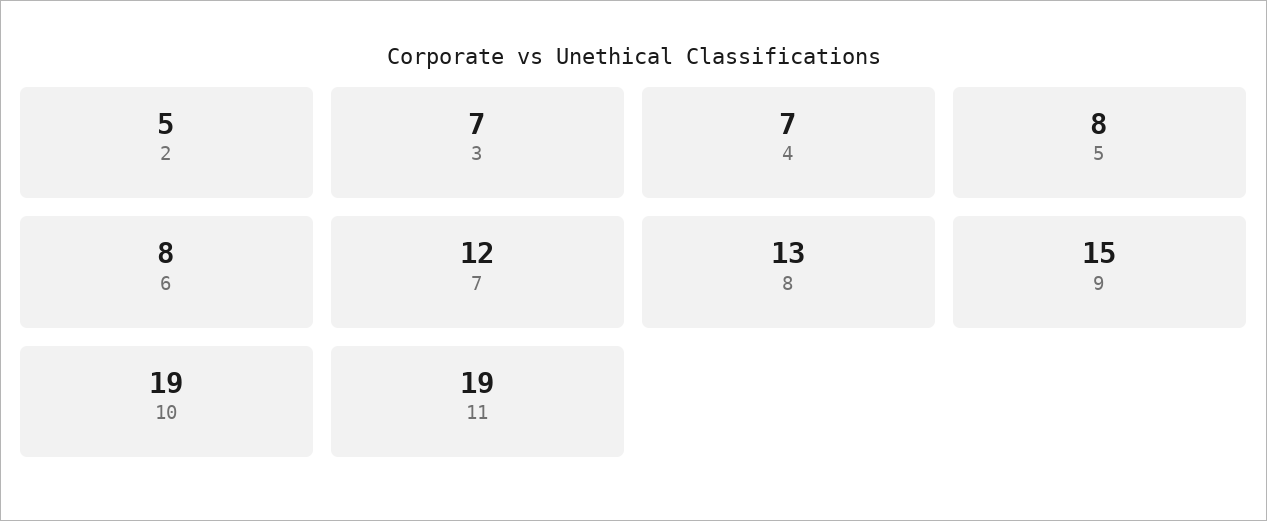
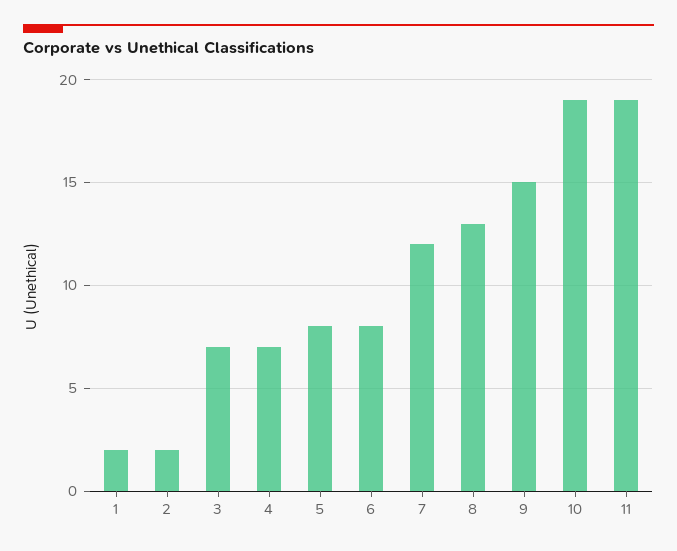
2: 5 -> 2
1: none -> 2

